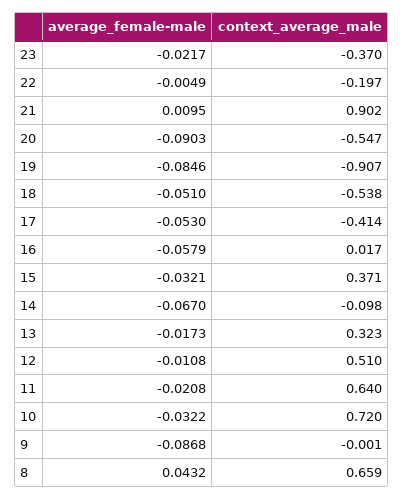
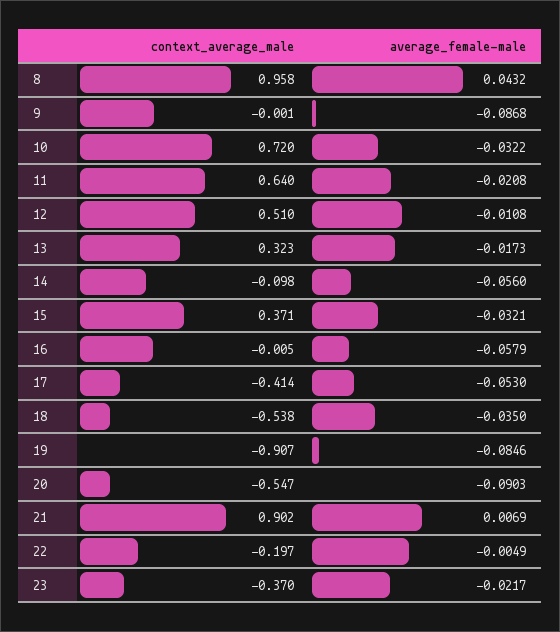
average_female-male, 21: 0.0095 -> 0.0069
average_female-male, 18: -0.051 -> -0.035
context_average_male, 16: 0.017 -> -0.005
average_female-male, 14: -0.067 -> -0.056
context_average_male, 8: 0.659 -> 0.958

